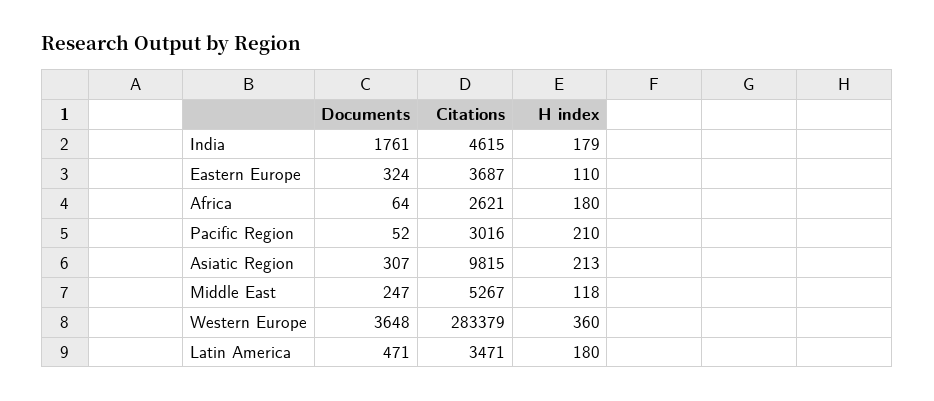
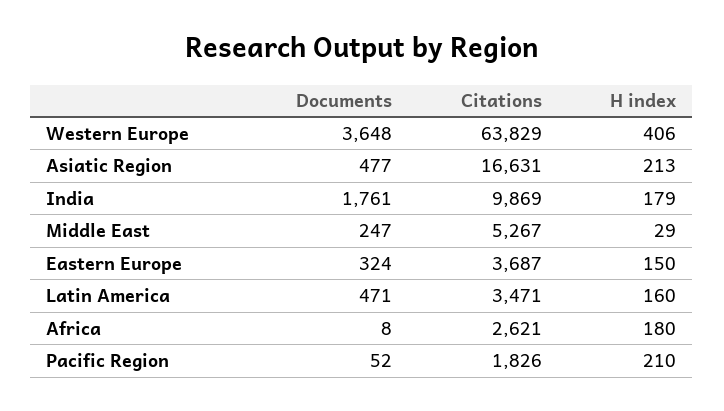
Citations, India: 4615 -> 9869
H index, Eastern Europe: 110 -> 150
Documents, Africa: 64 -> 8
Citations, Pacific Region: 3016 -> 1826
Documents, Asiatic Region: 307 -> 477
Citations, Asiatic Region: 9815 -> 16631
H index, Middle East: 118 -> 29
Citations, Western Europe: 283379 -> 63829
H index, Western Europe: 360 -> 406
H index, Latin America: 180 -> 160

